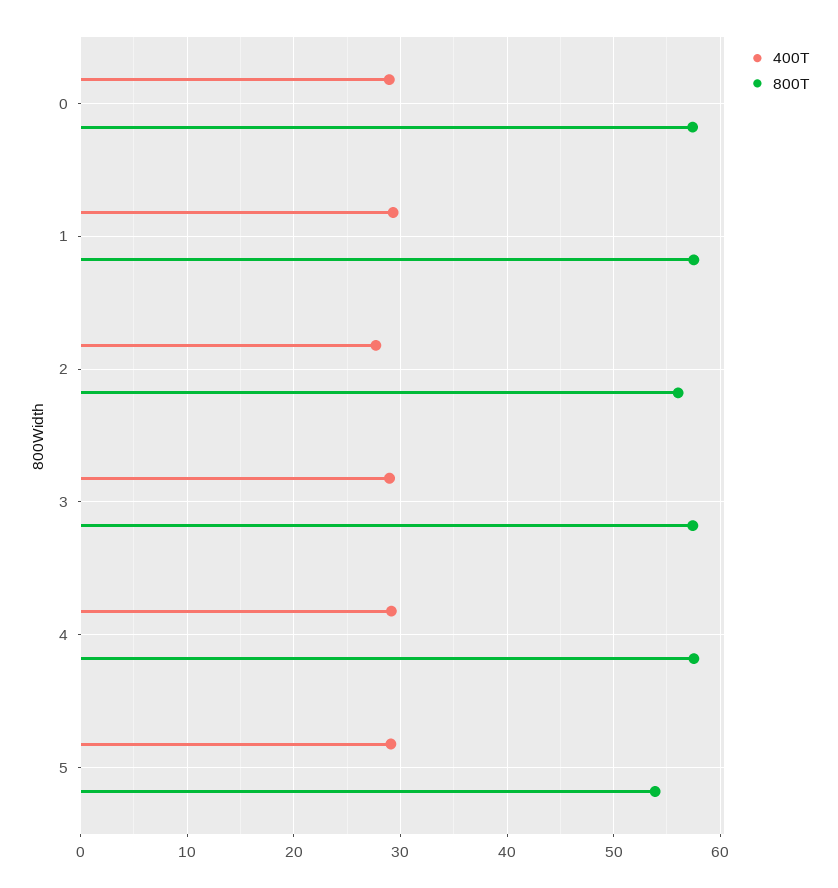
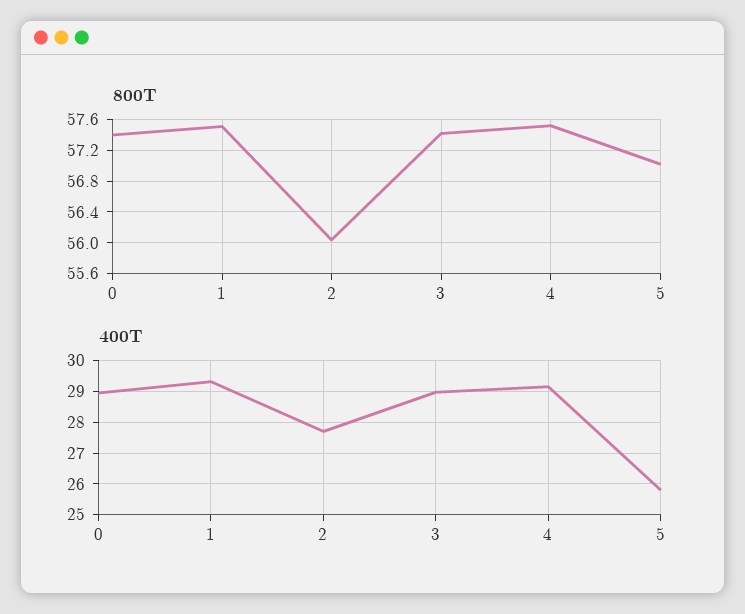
400T, 5: 29 -> 25.8
800T, 5: 54 -> 57

